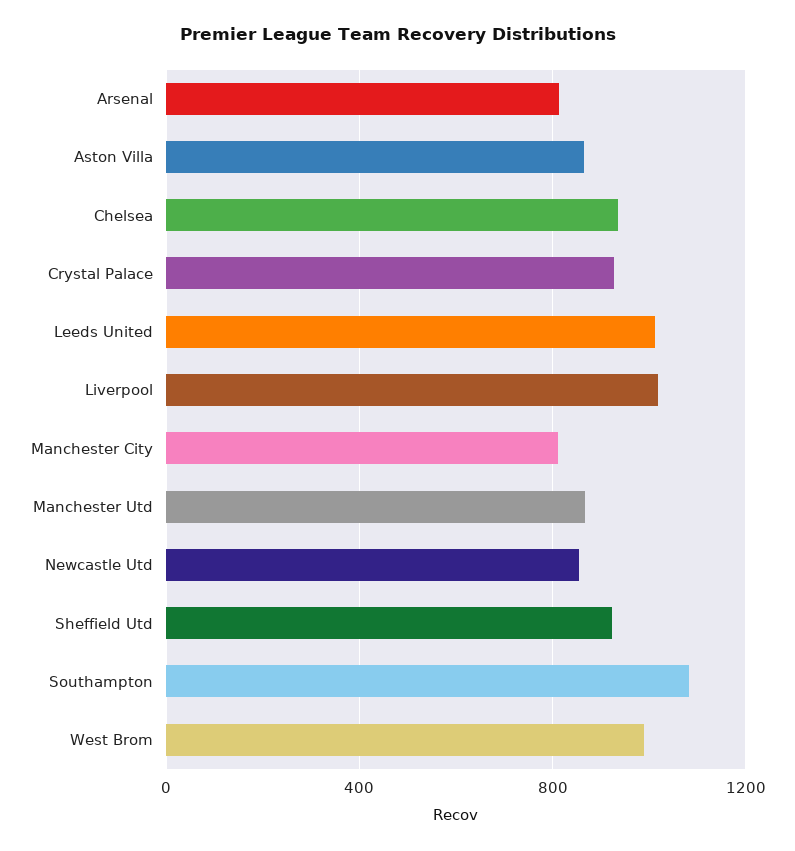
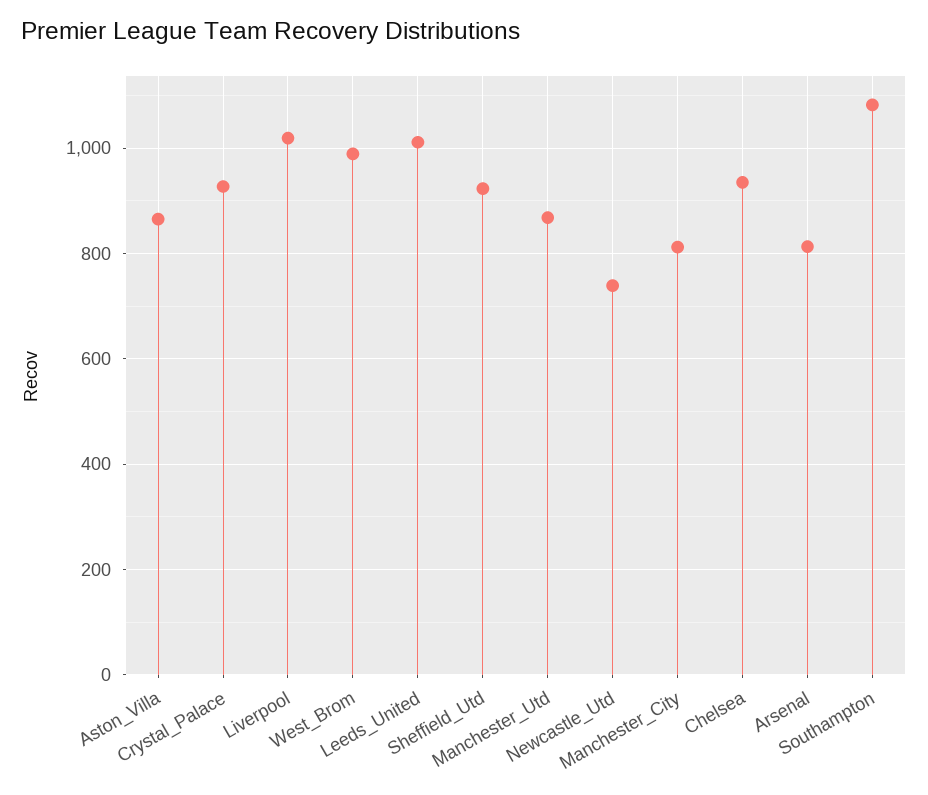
Newcastle Utd: 850 -> 740

